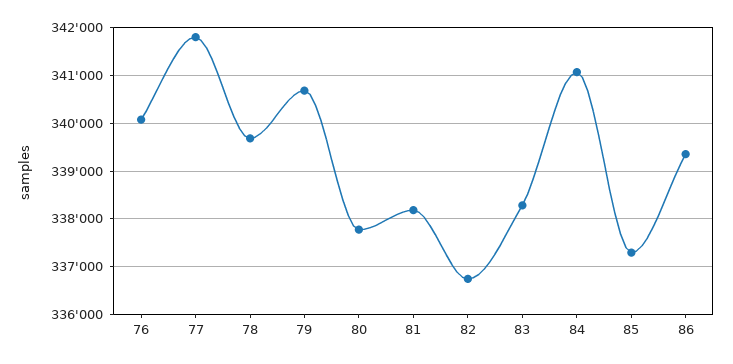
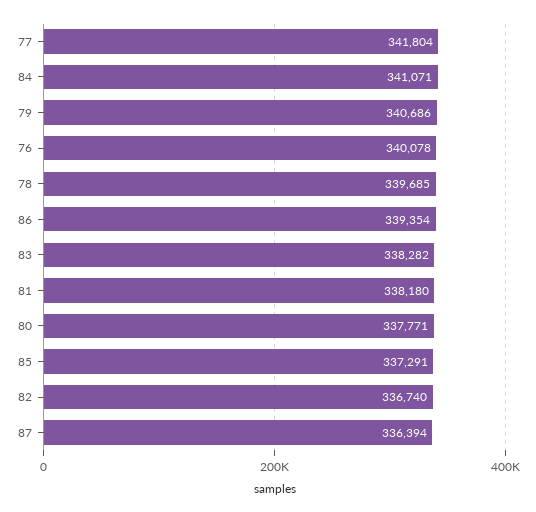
87: none -> 336394

